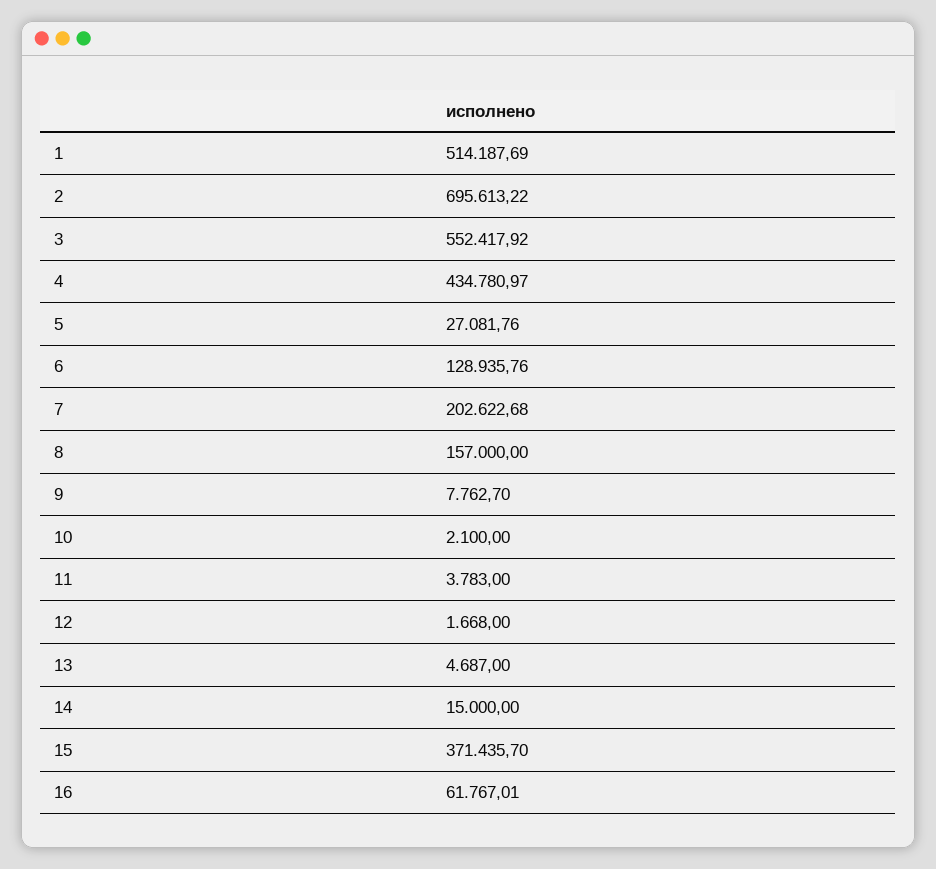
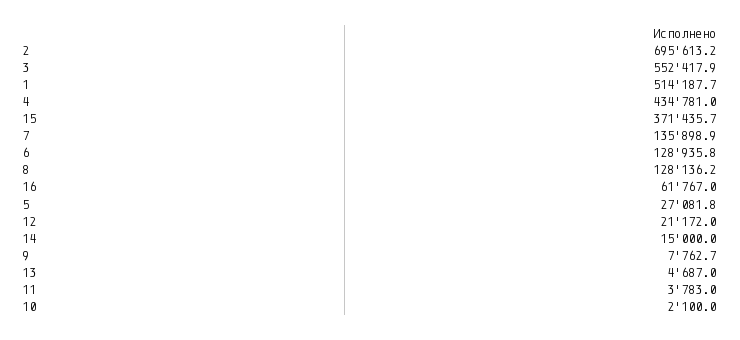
7: 202622.68 -> 135898.9
8: 157000 -> 128136.2
12: 1668 -> 21172

